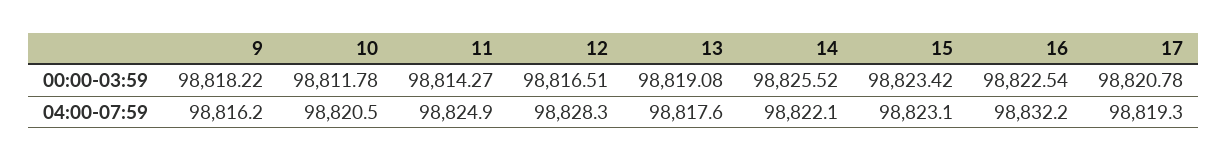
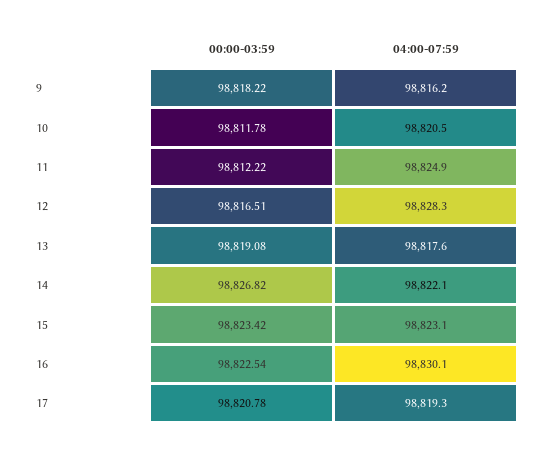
11, 00:00-03:59: 98814.27 -> 98812.22
14, 00:00-03:59: 98825.52 -> 98826.82
16, 04:00-07:59: 98832.2 -> 98830.1

